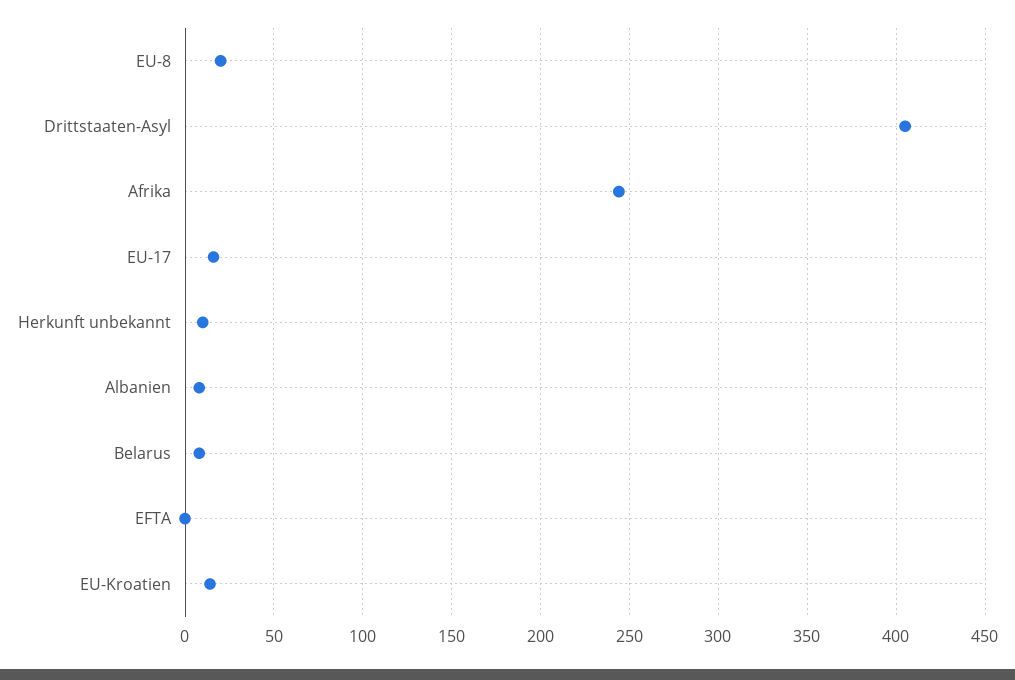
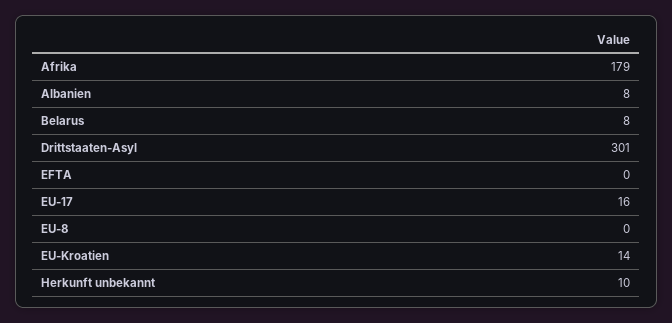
EU-8: 20 -> 0
Drittstaaten-Asyl: 405 -> 301
Afrika: 245 -> 179

